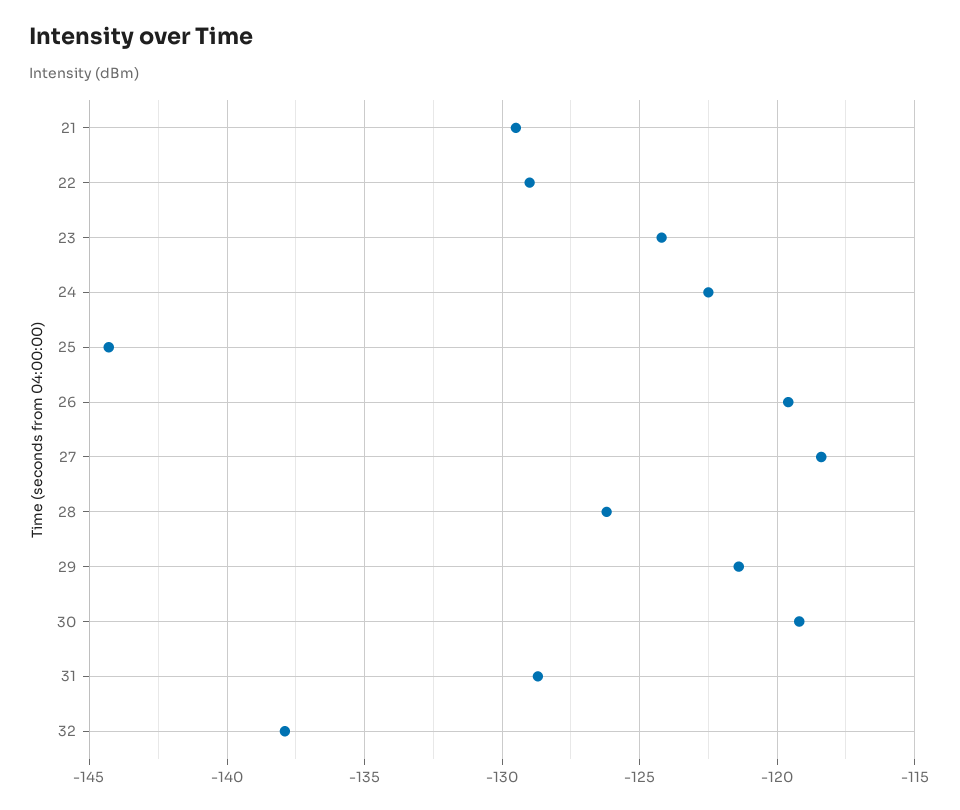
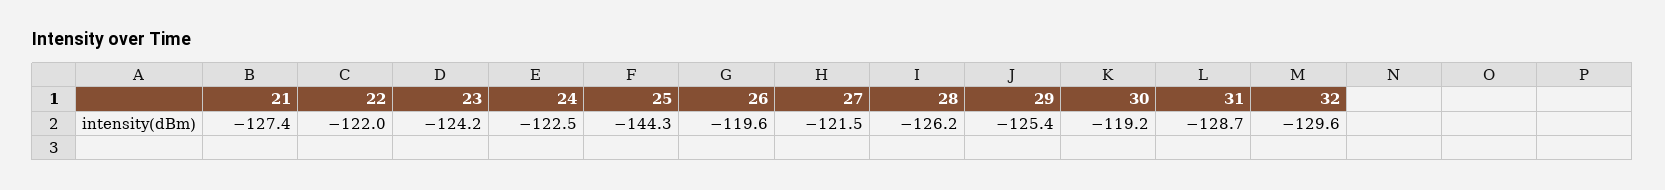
21: -129.5 -> -127.4
22: -129 -> -122
27: -118.5 -> -121.5
29: -121.5 -> -125.4
32: -138 -> -129.6

